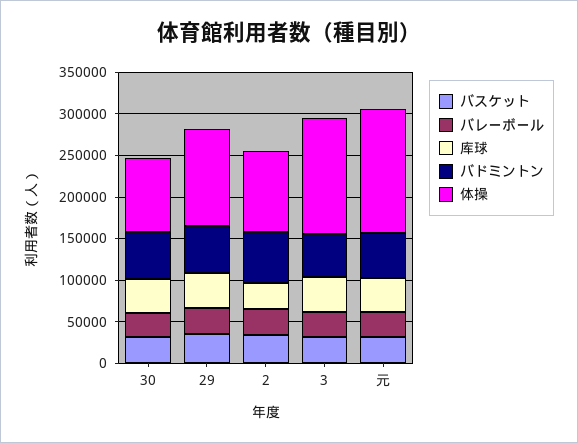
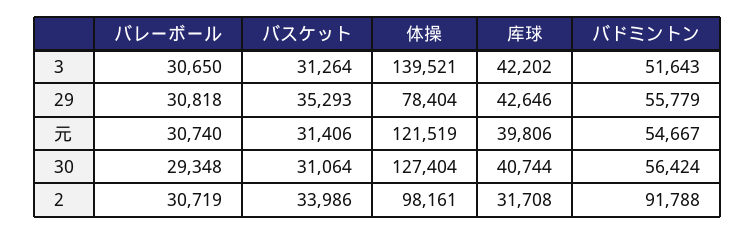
体操, 30: 90000 -> 127404
体操, 29: 120000 -> 78404
バドミントン, 2: 60000 -> 91788
体操, 元: 150000 -> 121519

